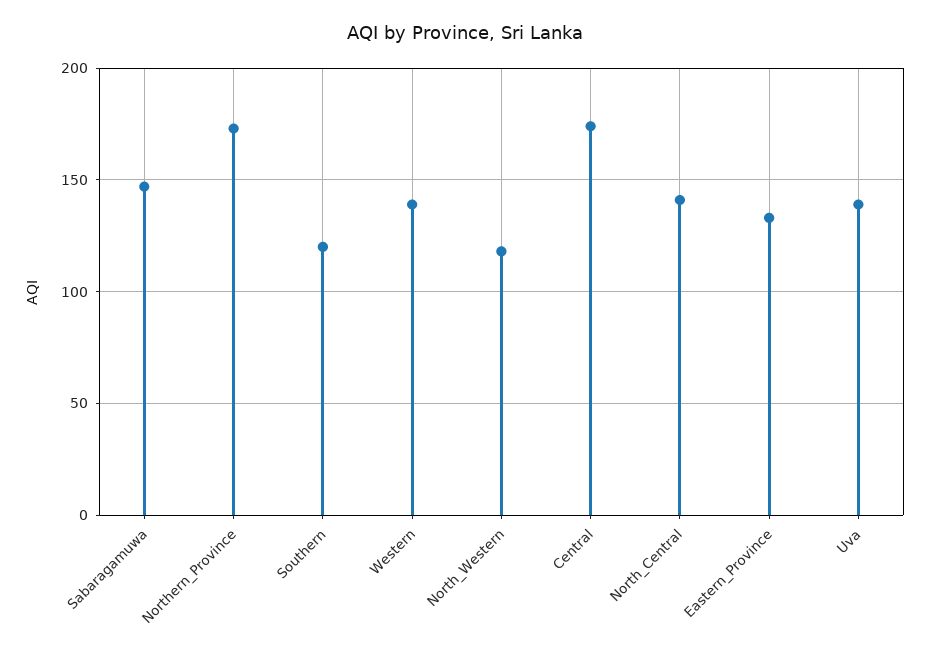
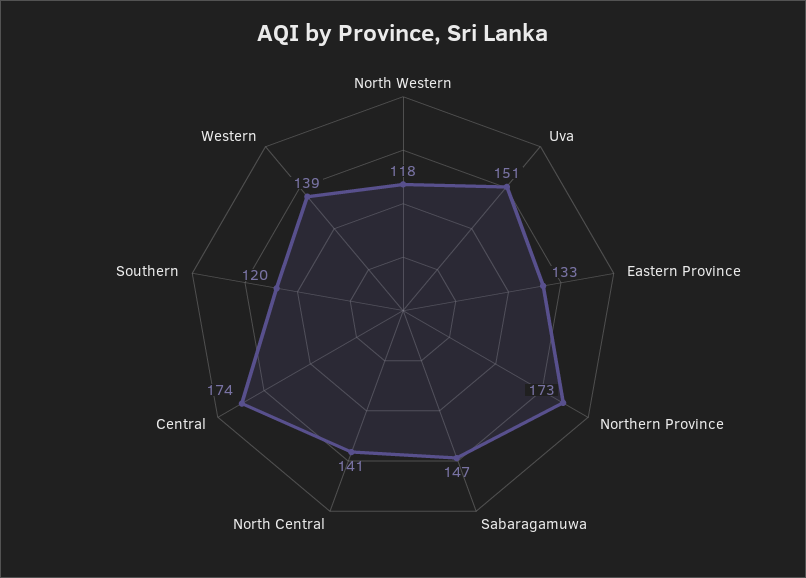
Uva: 140 -> 151

